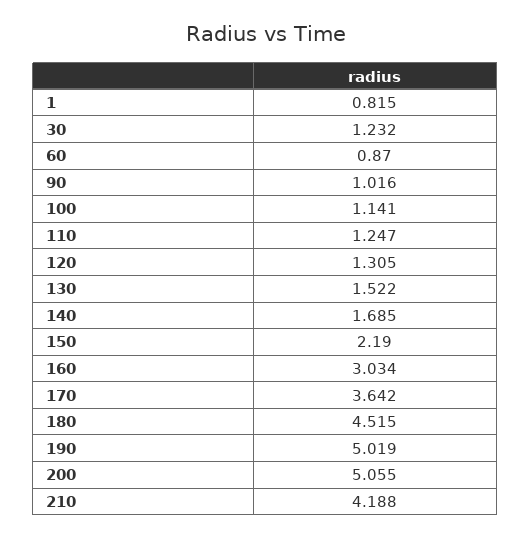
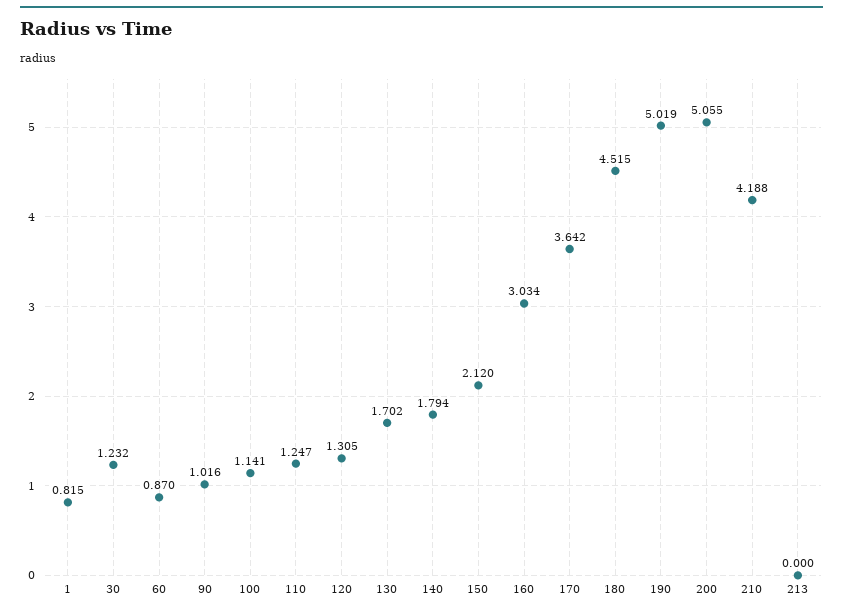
130: 1.522 -> 1.702
140: 1.685 -> 1.794
150: 2.19 -> 2.12
213: none -> 0

